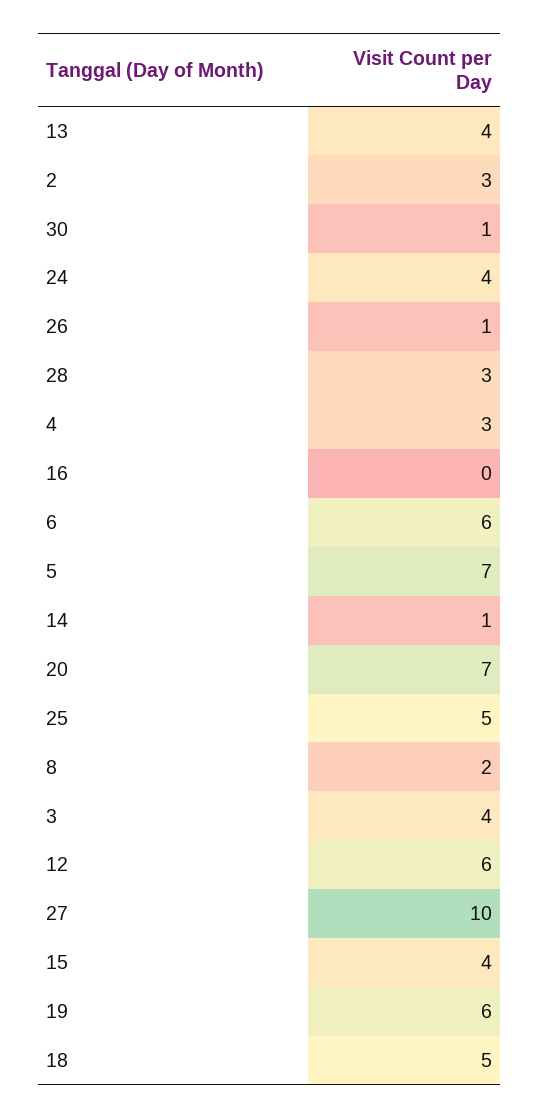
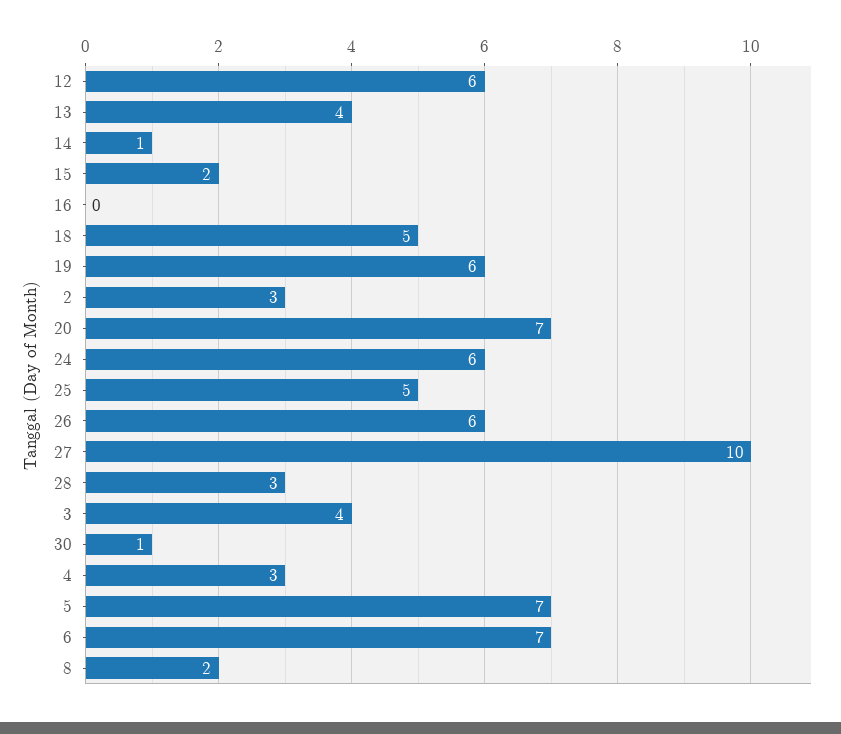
24: 4 -> 6
26: 1 -> 6
6: 6 -> 7
15: 4 -> 2

